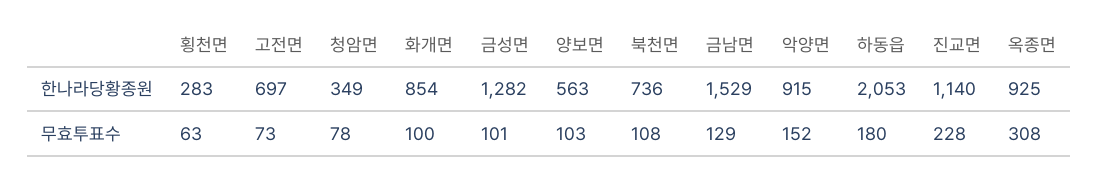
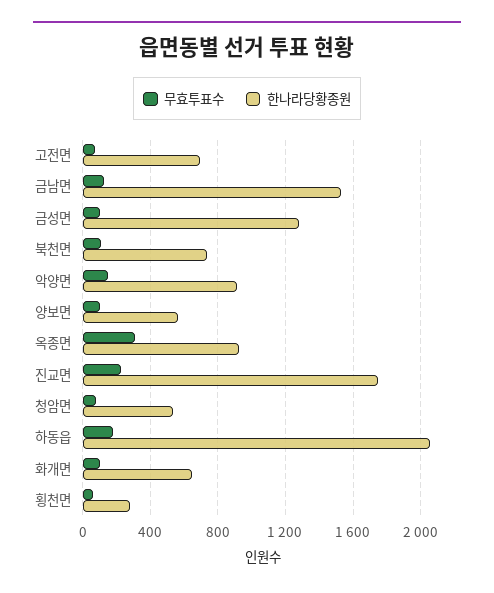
한나라당황종원, 청암면: 349 -> 550
한나라당황종원, 화개면: 854 -> 650
한나라당황종원, 진교면: 1140 -> 1750

